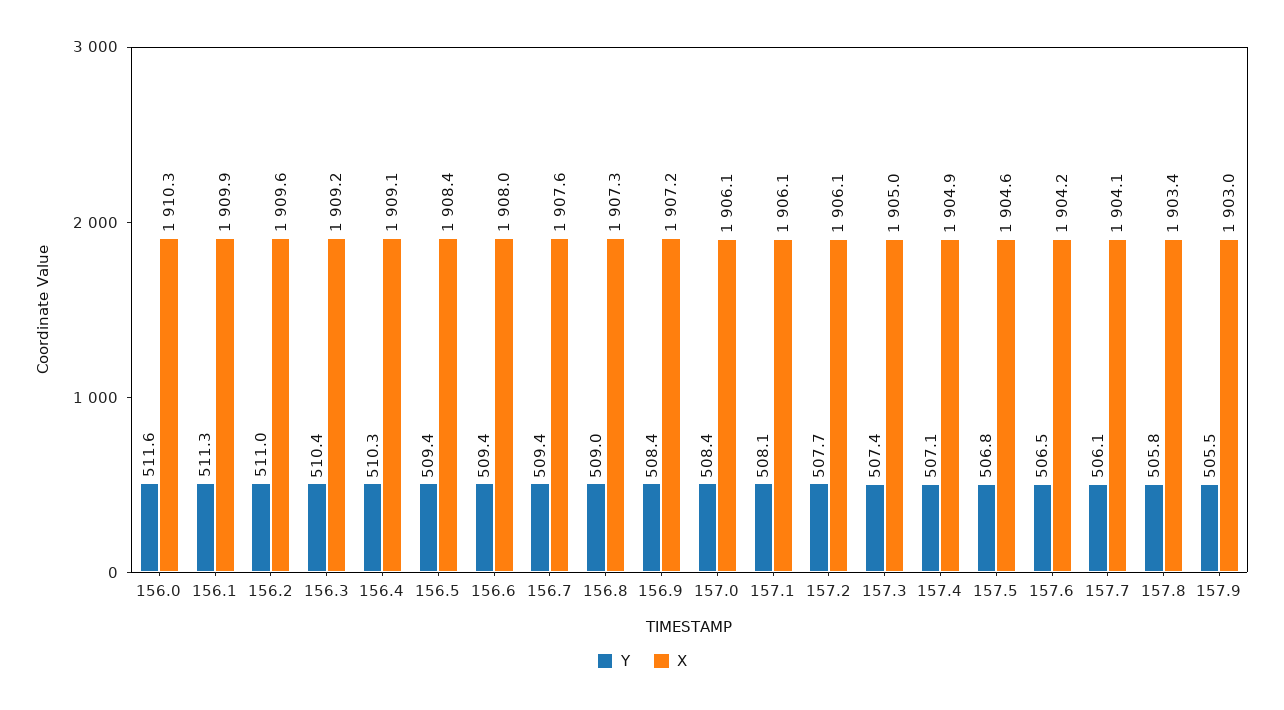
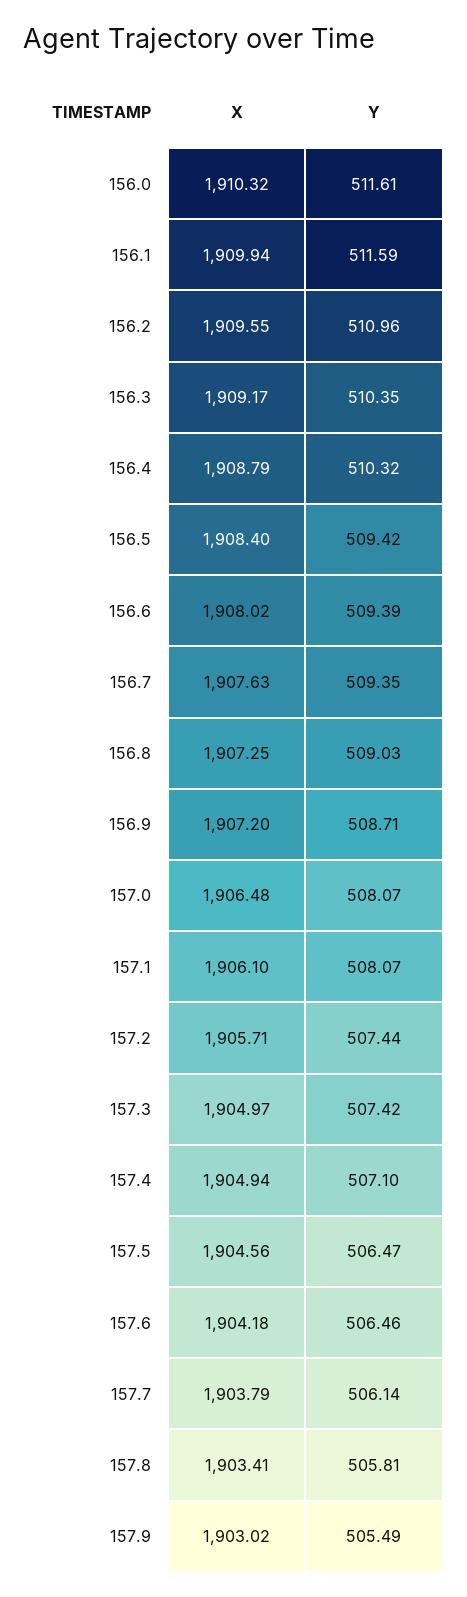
Y, 156.1: 511.3 -> 511.59
X, 156.4: 1909.1 -> 1908.79
Y, 156.9: 508.4 -> 508.71
Y, 157.0: 508.4 -> 508.07
X, 157.0: 1906.1 -> 1906.48
Y, 157.2: 507.7 -> 507.44
X, 157.2: 1906.1 -> 1905.71
Y, 157.5: 506.8 -> 506.47
X, 157.7: 1904.1 -> 1903.79

